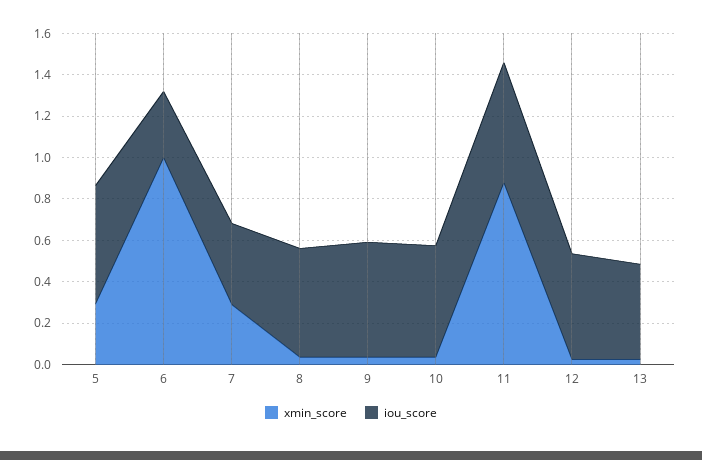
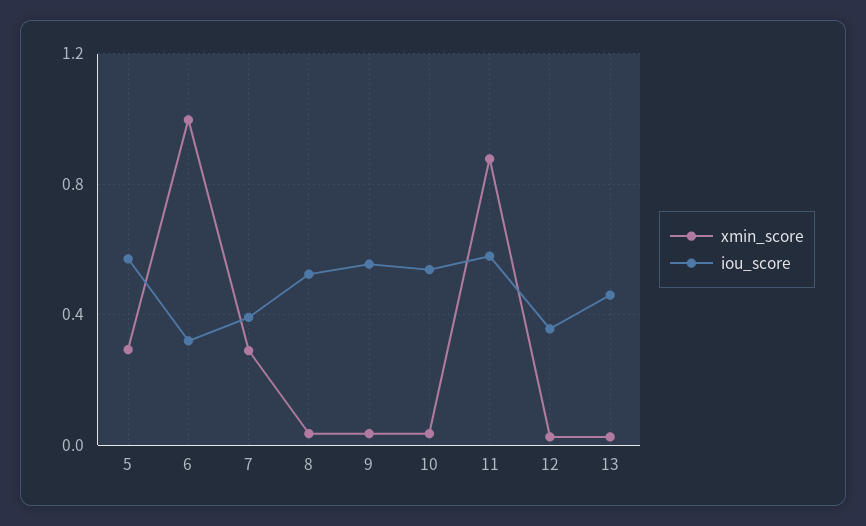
iou_score, 12: 0.5 -> 0.35

